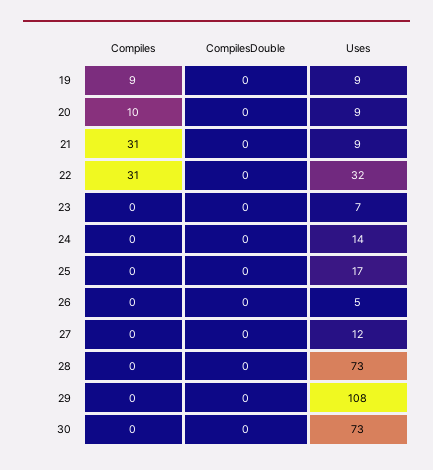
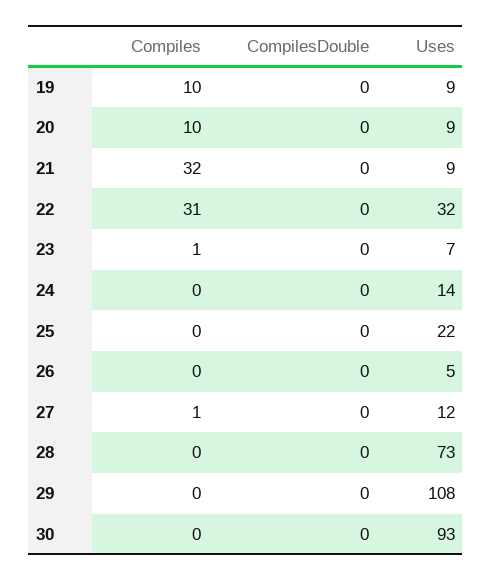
Compiles, 19: 9 -> 10
Compiles, 21: 31 -> 32
Compiles, 23: 0 -> 1
Uses, 25: 17 -> 22
Compiles, 27: 0 -> 1
Uses, 30: 73 -> 93

